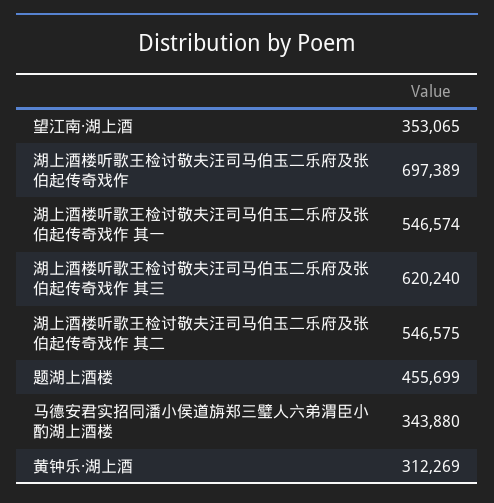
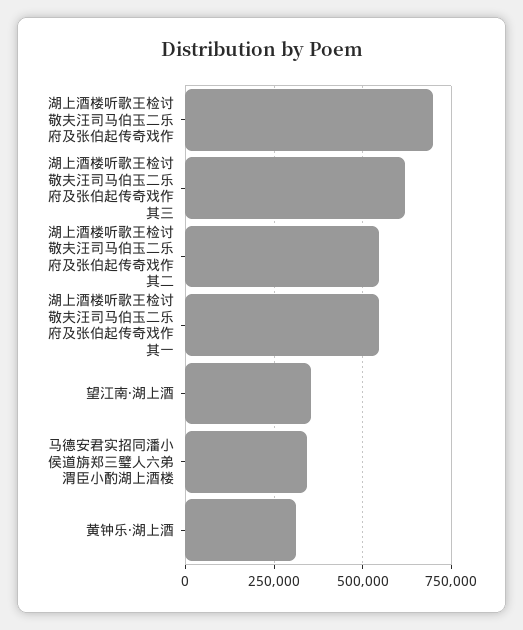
题湖上酒楼: 455699 -> none

